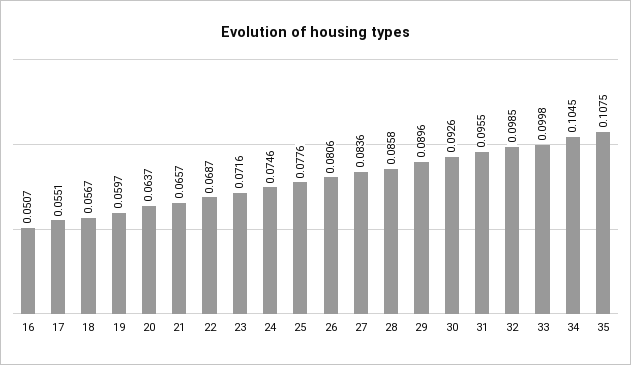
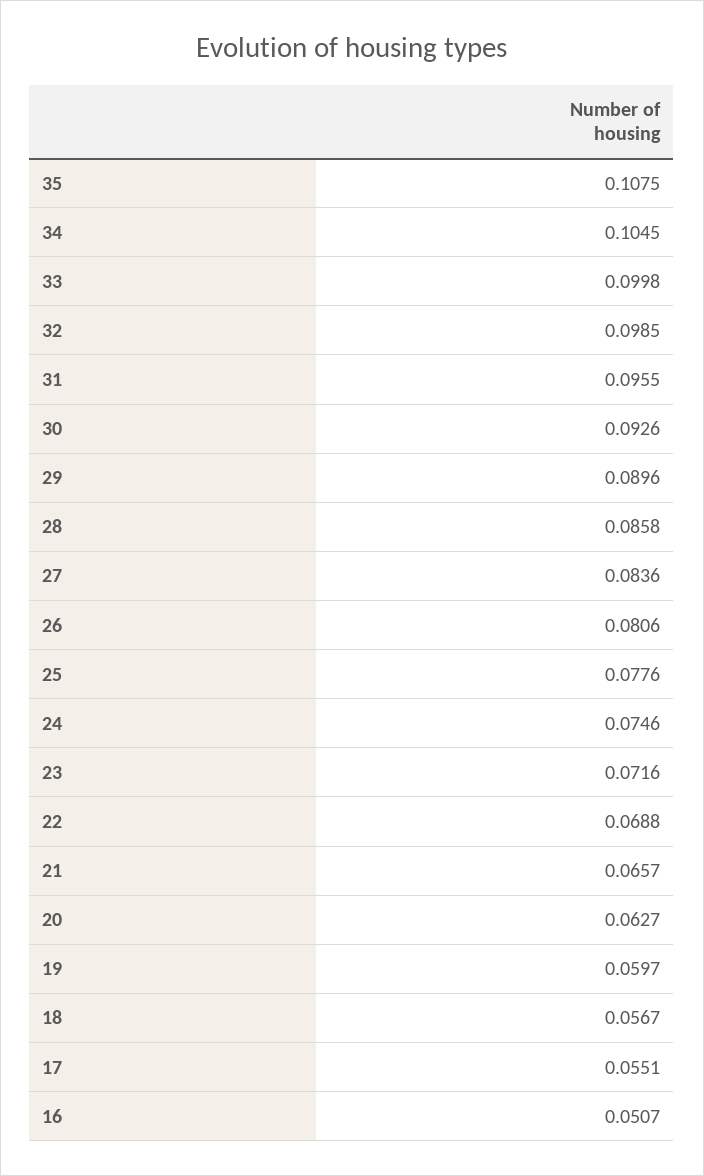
20: 0.0637 -> 0.0627
22: 0.0687 -> 0.0688

